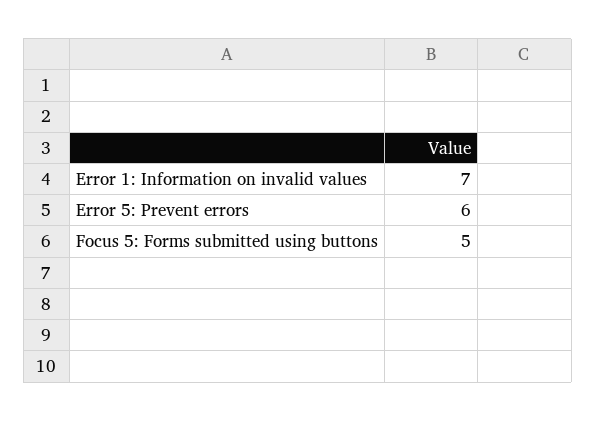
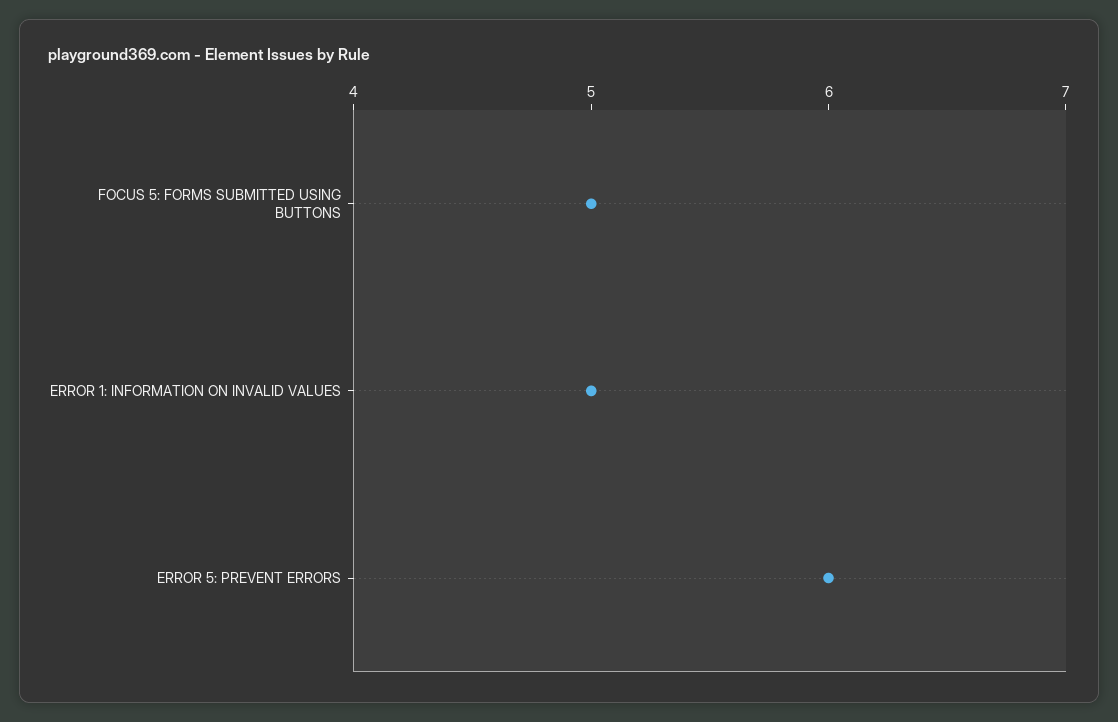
Error 1: Information on invalid values: 7 -> 5

